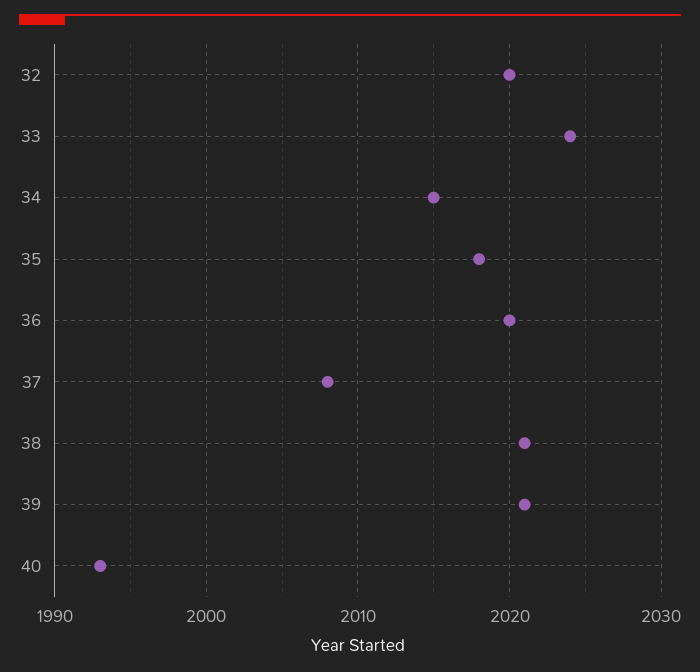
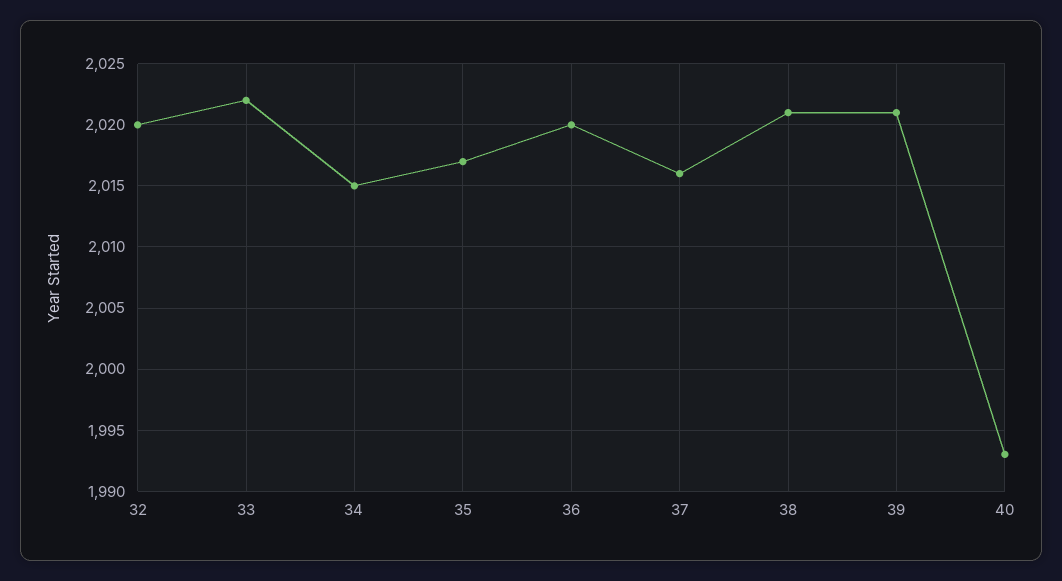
33: 2024 -> 2022
35: 2018 -> 2017
37: 2008 -> 2016

